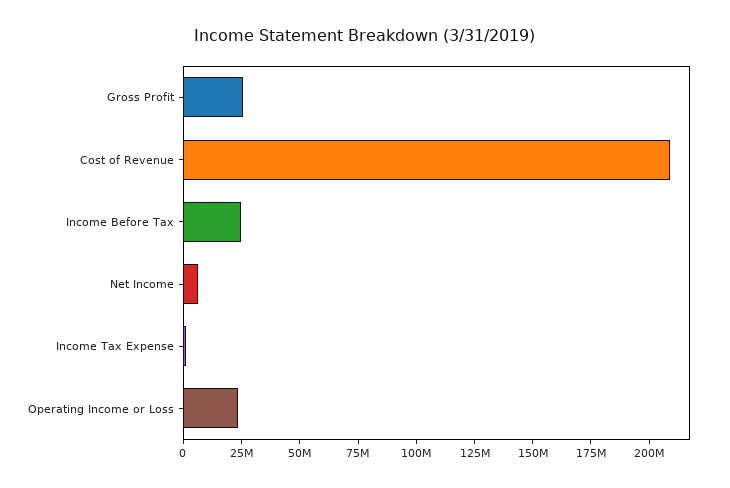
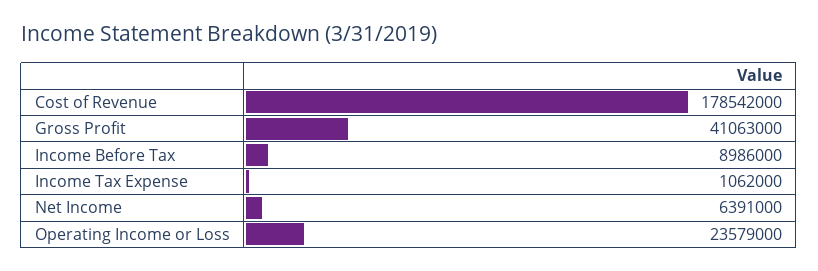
Gross Profit: 25000000 -> 41063000
Cost of Revenue: 210000000 -> 178542000
Income Before Tax: 25000000 -> 8986000

